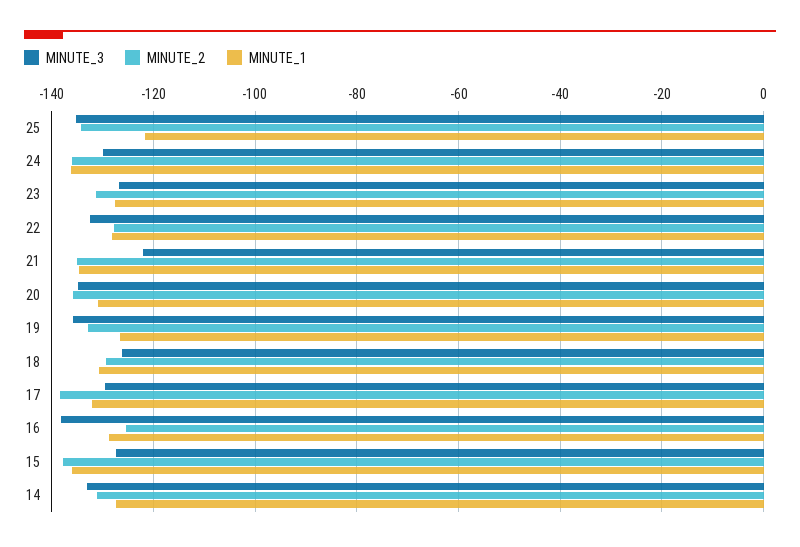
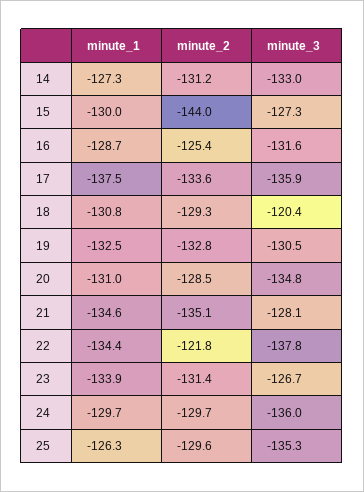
MINUTE_2, 25: -134 -> -129.6
MINUTE_1, 25: -122 -> -126.3
MINUTE_3, 24: -130 -> -136
MINUTE_2, 24: -136 -> -129.7
MINUTE_1, 24: -136 -> -129.7
MINUTE_1, 23: -128 -> -133.9
MINUTE_3, 22: -132 -> -137.8
MINUTE_2, 22: -128 -> -121.8
MINUTE_1, 22: -128 -> -134.4
MINUTE_3, 21: -122 -> -128.1
MINUTE_2, 20: -136 -> -128.5
MINUTE_3, 19: -136 -> -130.5
MINUTE_1, 19: -126 -> -132.5
MINUTE_3, 18: -126 -> -120.4
MINUTE_3, 17: -130 -> -135.9
MINUTE_2, 17: -138 -> -133.6
MINUTE_1, 17: -132 -> -137.5
MINUTE_3, 16: -138 -> -131.6
MINUTE_2, 15: -138 -> -144
MINUTE_1, 15: -136 -> -130

